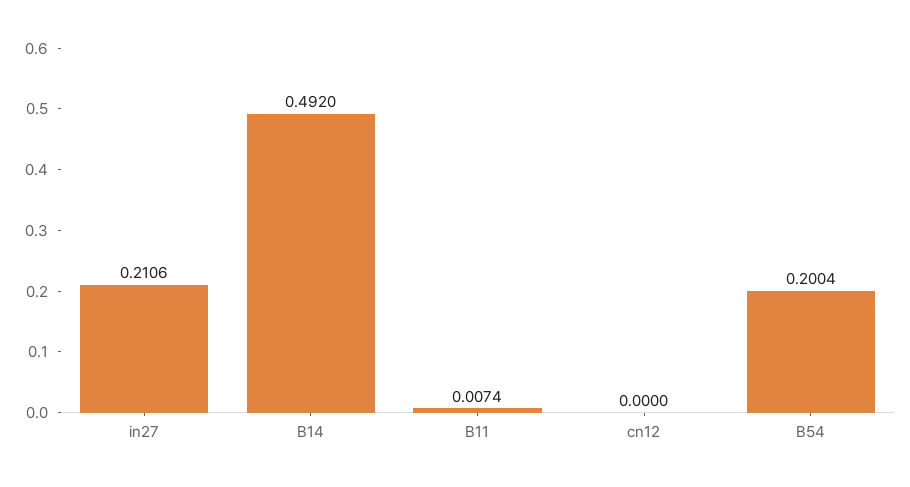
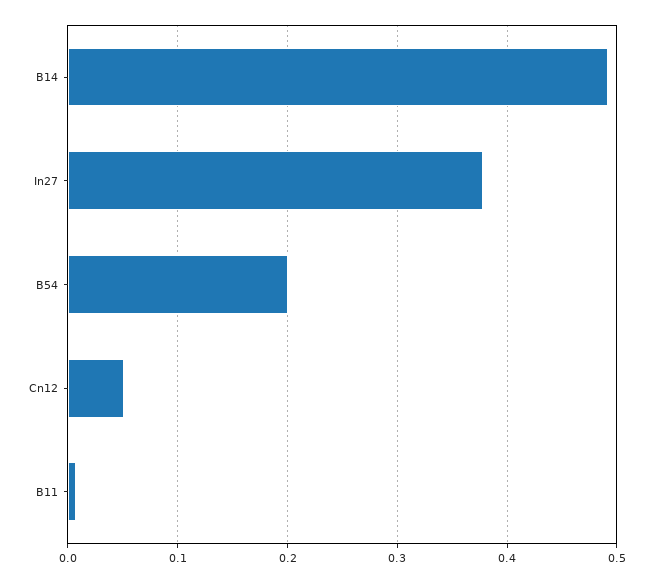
in27: 0.2106 -> 0.38
cn12: 0 -> 0.05

